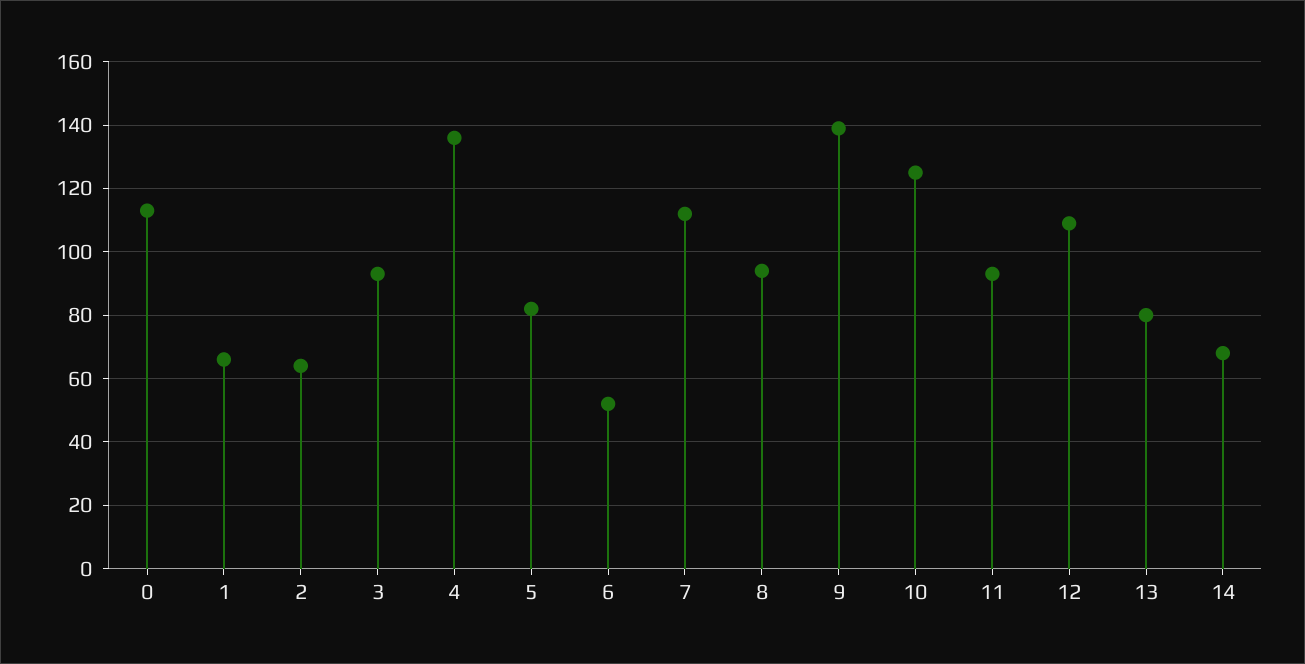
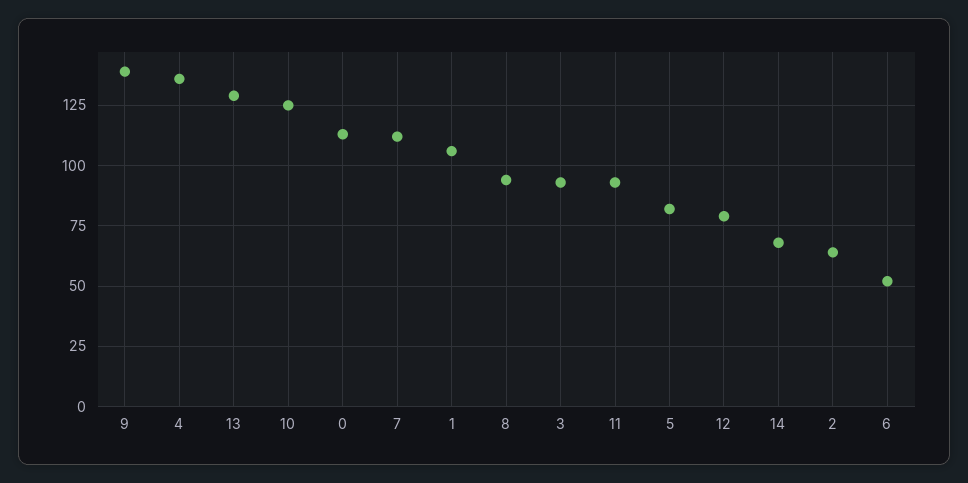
1: 65 -> 105
12: 110 -> 80
13: 80 -> 130

